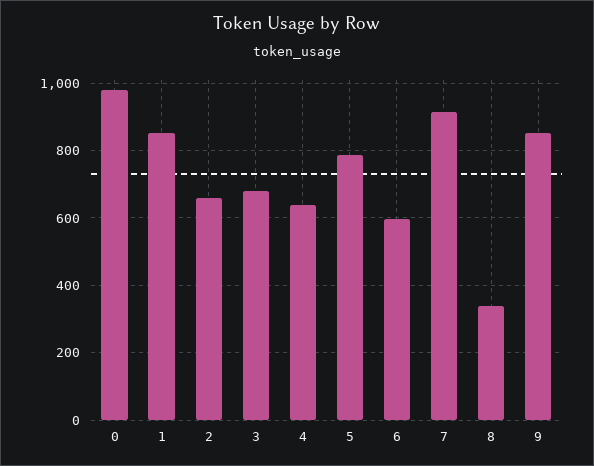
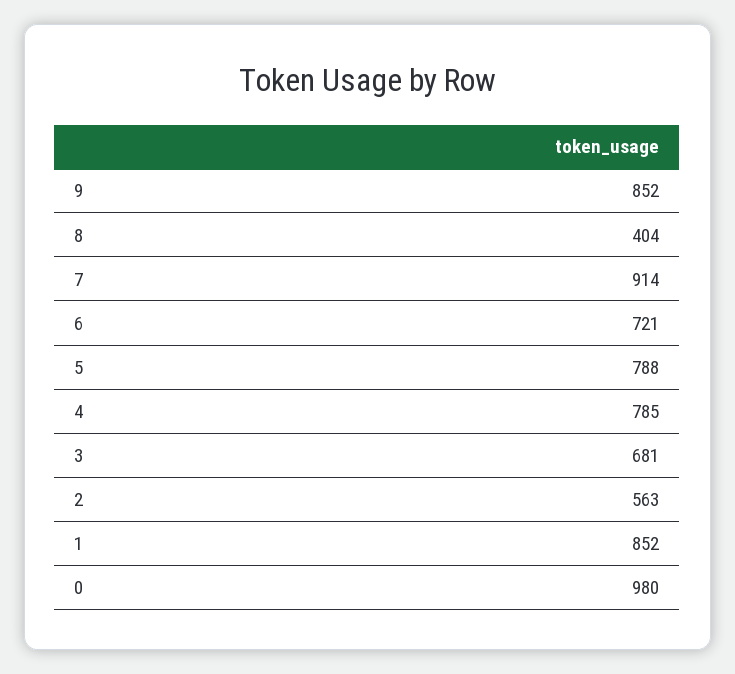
2: 660 -> 563
4: 640 -> 785
6: 600 -> 721
8: 340 -> 404

